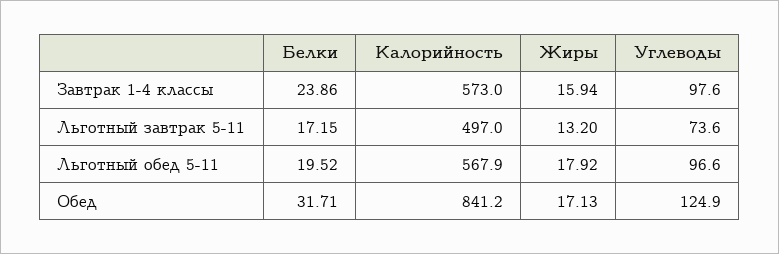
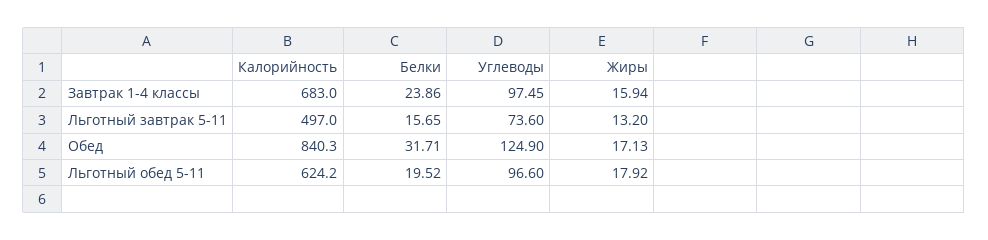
Калорийность, Завтрак 1-4 классы: 573 -> 683
Углеводы, Завтрак 1-4 классы: 97.6 -> 97.45
Белки, Льготный завтрак 5-11: 17.15 -> 15.65
Калорийность, Льготный обед 5-11: 567.9 -> 624.2
Калорийность, Обед: 841.2 -> 840.3

